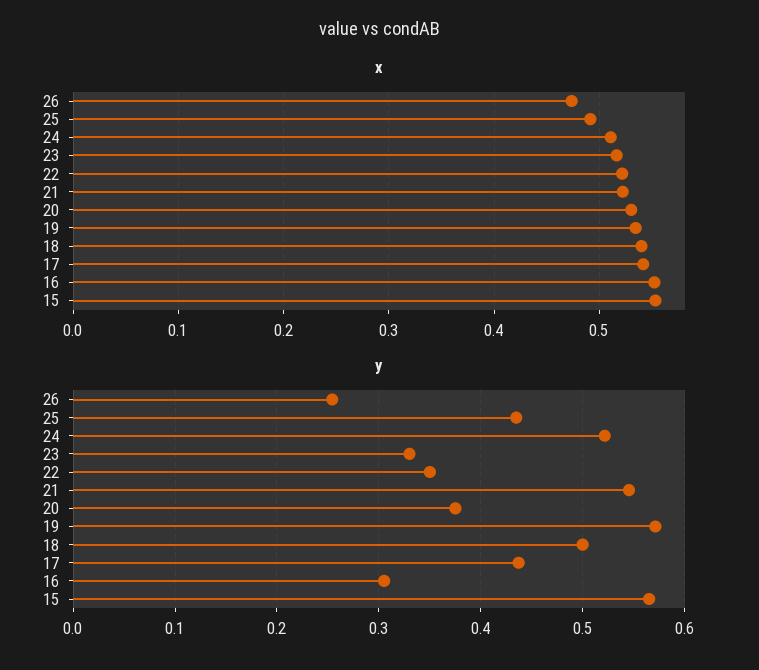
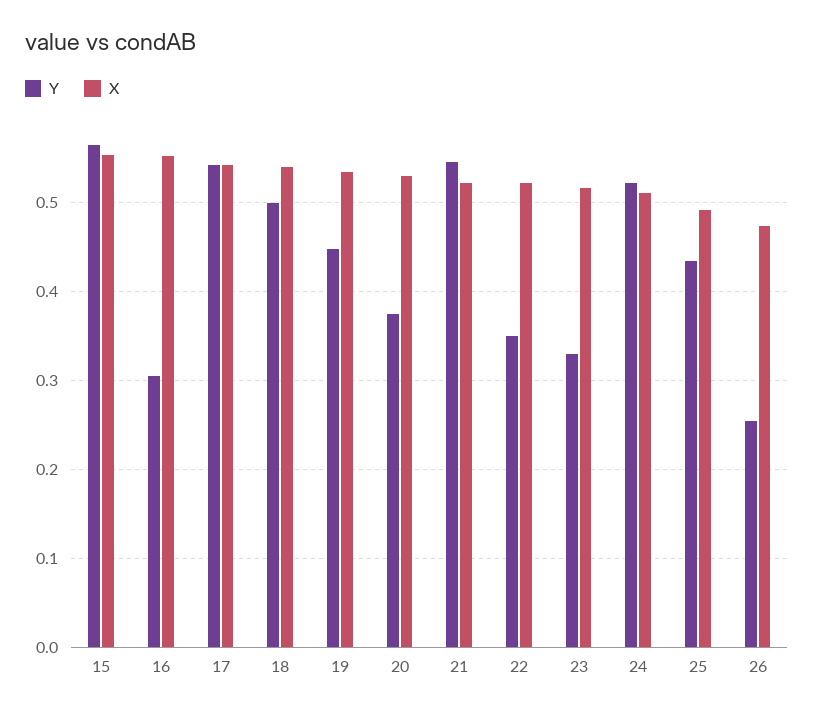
y, 19: 0.57 -> 0.45
y, 17: 0.44 -> 0.54

